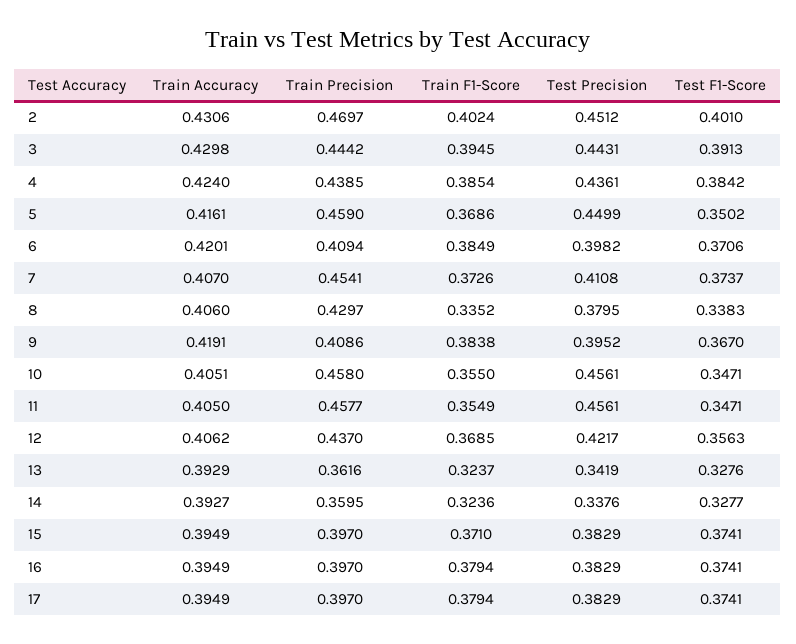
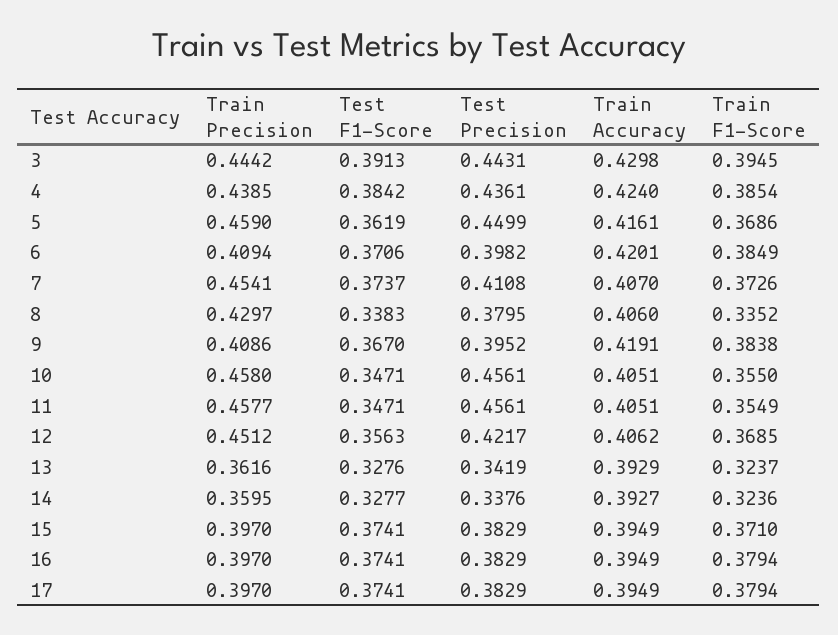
Train Accuracy, 2: 0.4306 -> none
Train Precision, 2: 0.4697 -> none
Train F1-Score, 2: 0.4024 -> none
Test Precision, 2: 0.4512 -> none
Test F1-Score, 2: 0.401 -> none
Test F1-Score, 5: 0.3502 -> 0.3619
Train Accuracy, 11: 0.405 -> 0.4051
Train Precision, 12: 0.437 -> 0.4512

